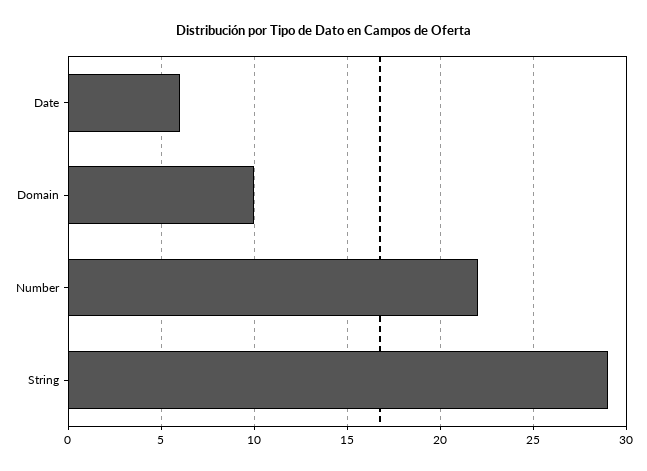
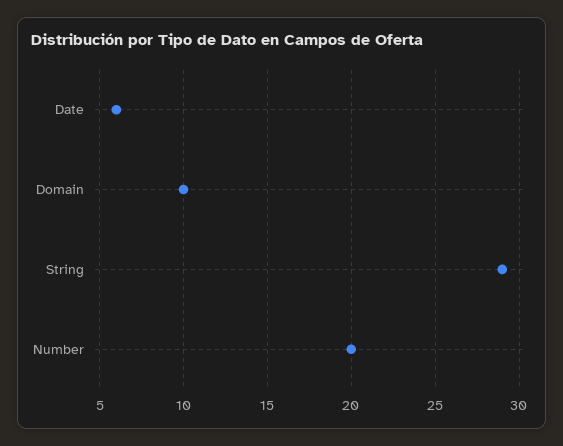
Number: 22 -> 20

